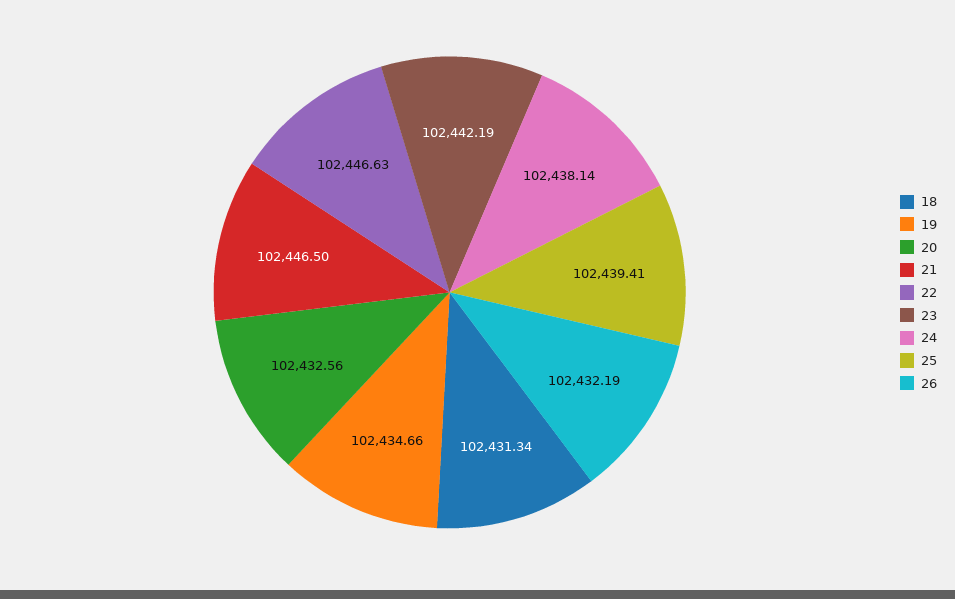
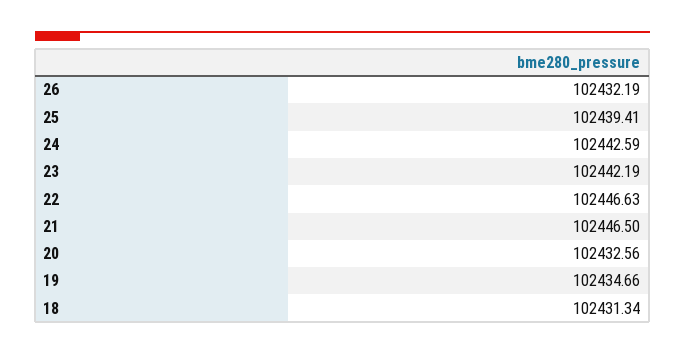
24: 102438.14 -> 102442.59

